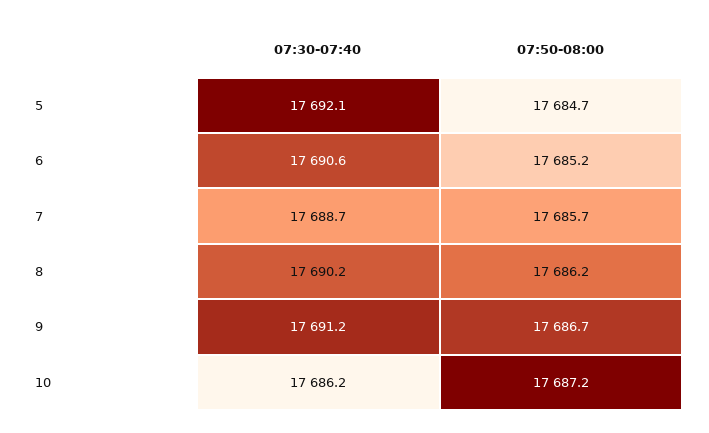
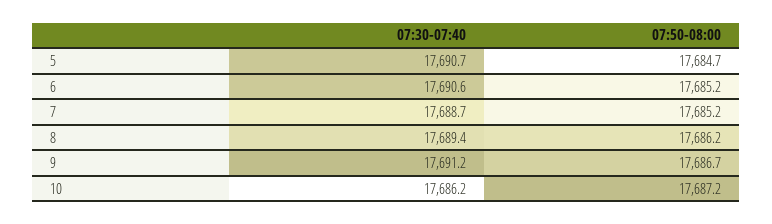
07:30-07:40, 5: 17692.1 -> 17690.7
07:50-08:00, 7: 17685.7 -> 17685.2
07:30-07:40, 8: 17690.2 -> 17689.4

